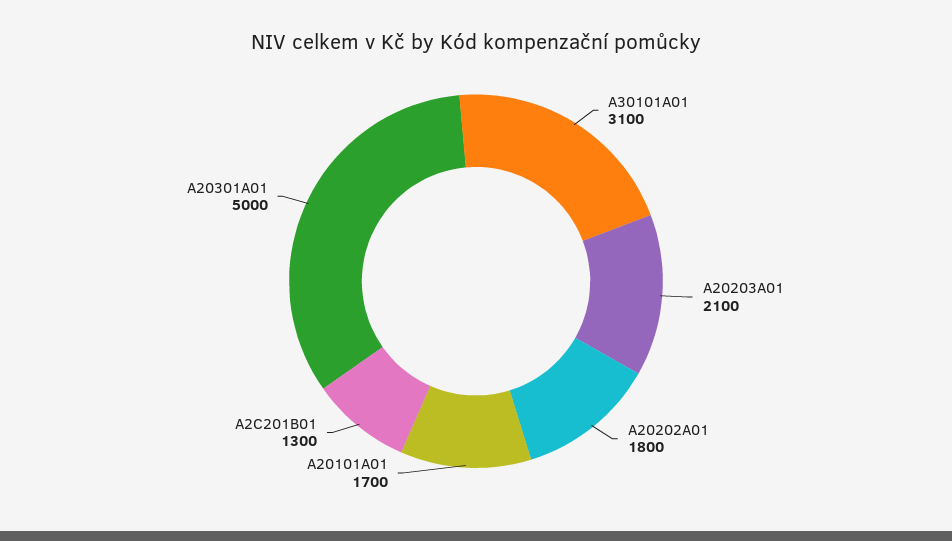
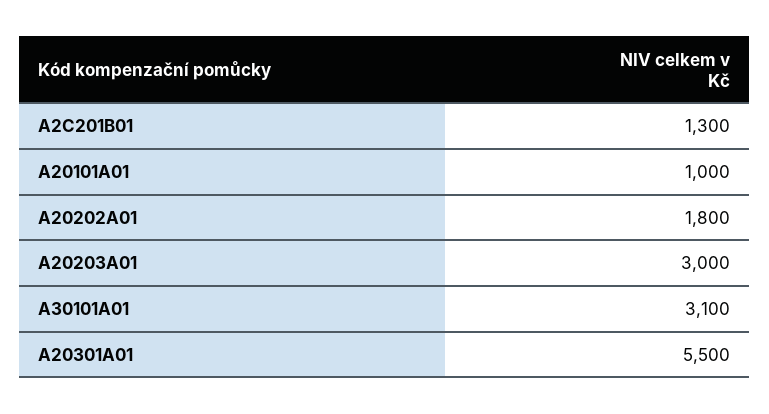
A20203A01: 2100 -> 3000
A20101A01: 1700 -> 1000
A20301A01: 5000 -> 5500

